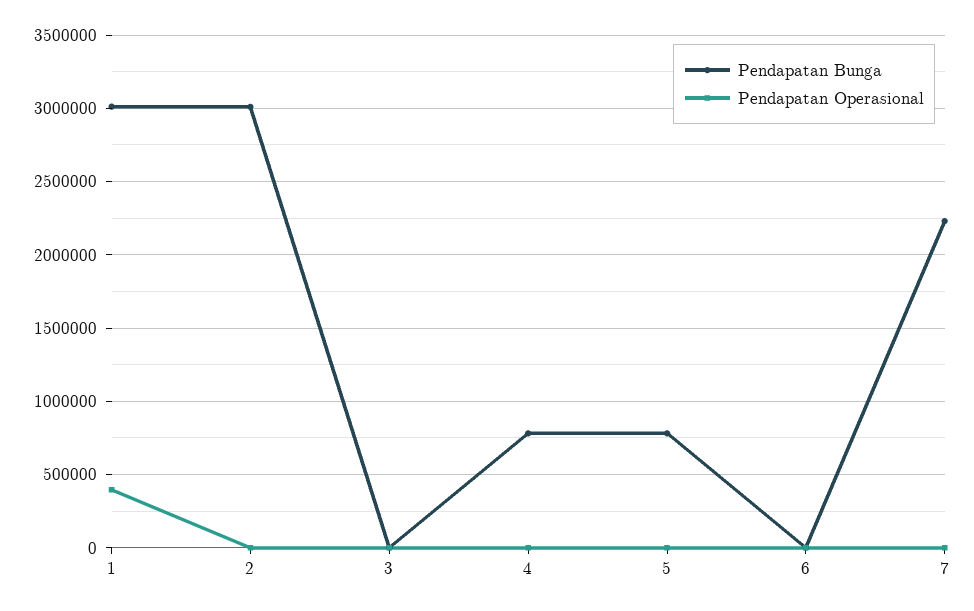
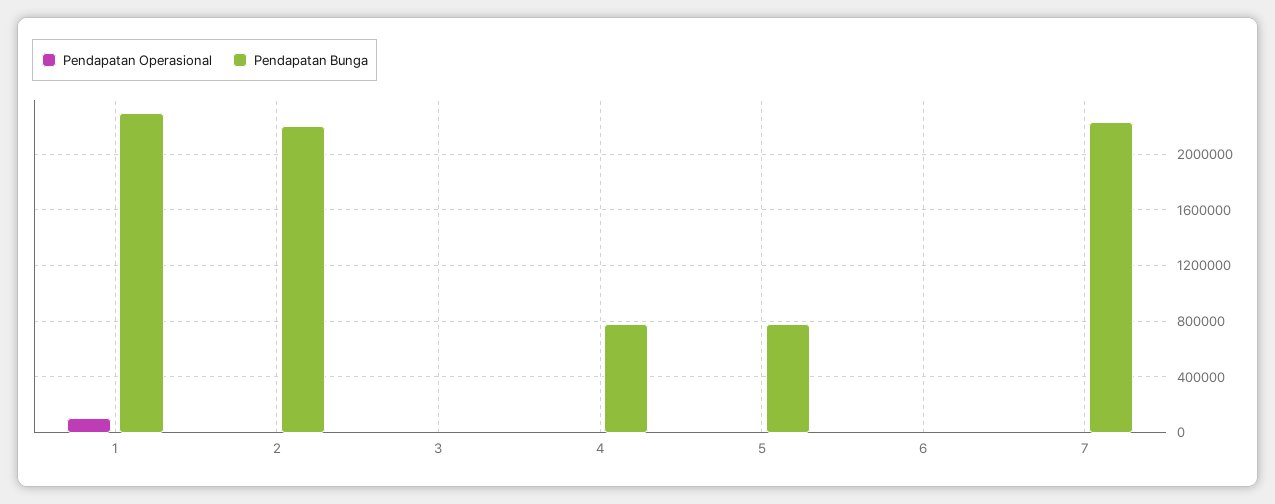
Pendapatan Bunga, 1: 3000000 -> 2300000
Pendapatan Operasional, 1: 400000 -> 100000
Pendapatan Bunga, 2: 3000000 -> 2200000

